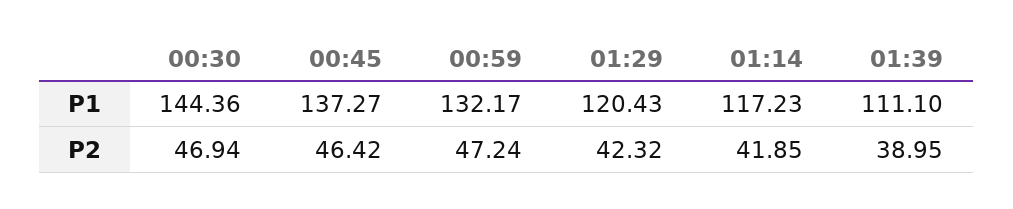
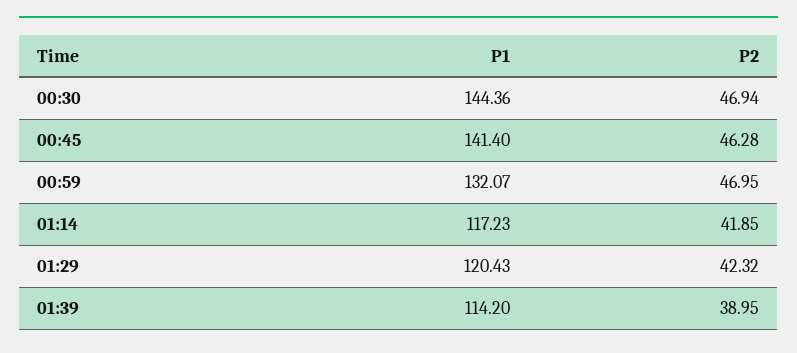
00:45, P1: 137.27 -> 141.4
00:59, P1: 132.17 -> 132.07
01:39, P1: 111.1 -> 114.2
00:45, P2: 46.42 -> 46.28
00:59, P2: 47.24 -> 46.95

